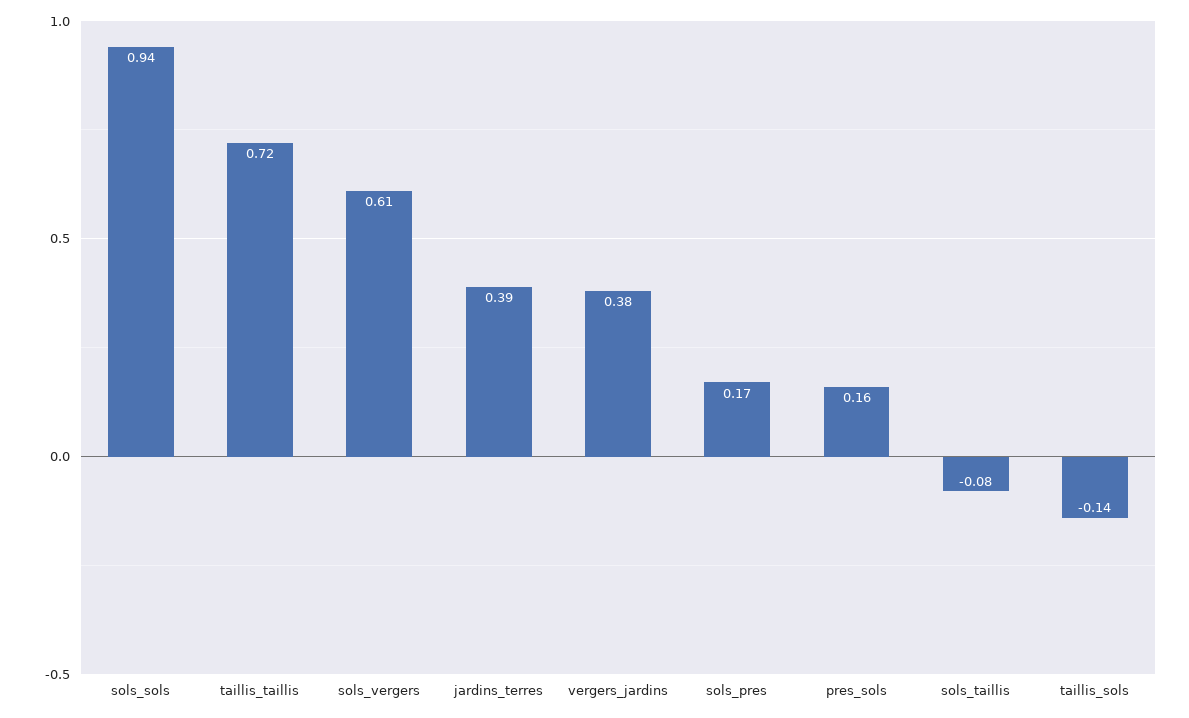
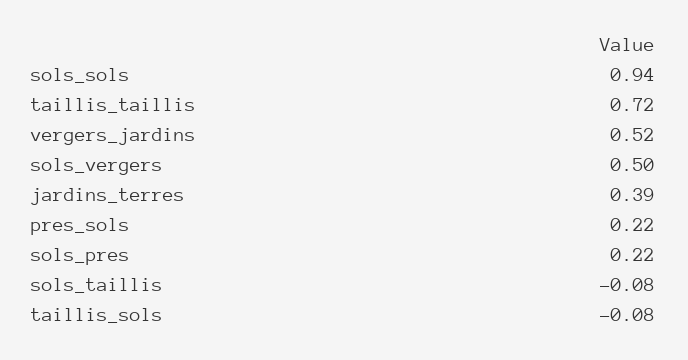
sols_vergers: 0.61 -> 0.5
vergers_jardins: 0.38 -> 0.52
sols_pres: 0.17 -> 0.22
pres_sols: 0.16 -> 0.22
taillis_sols: -0.14 -> -0.08

